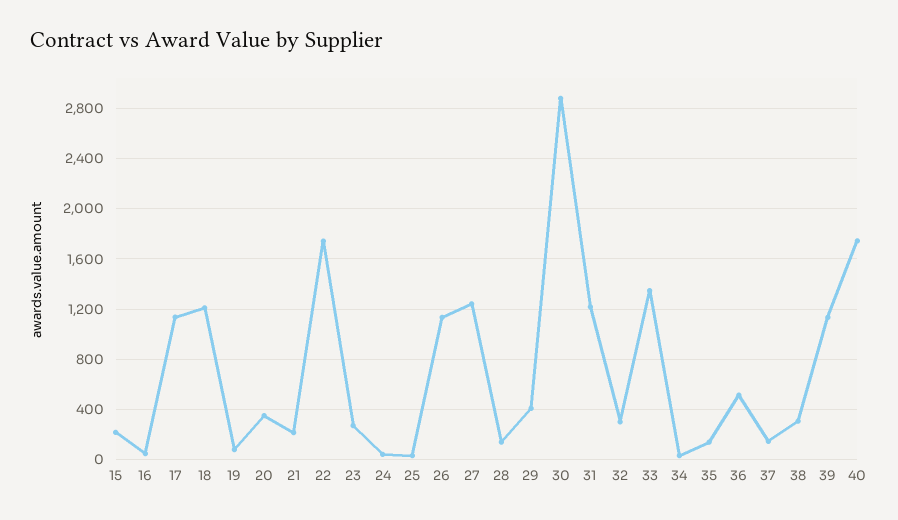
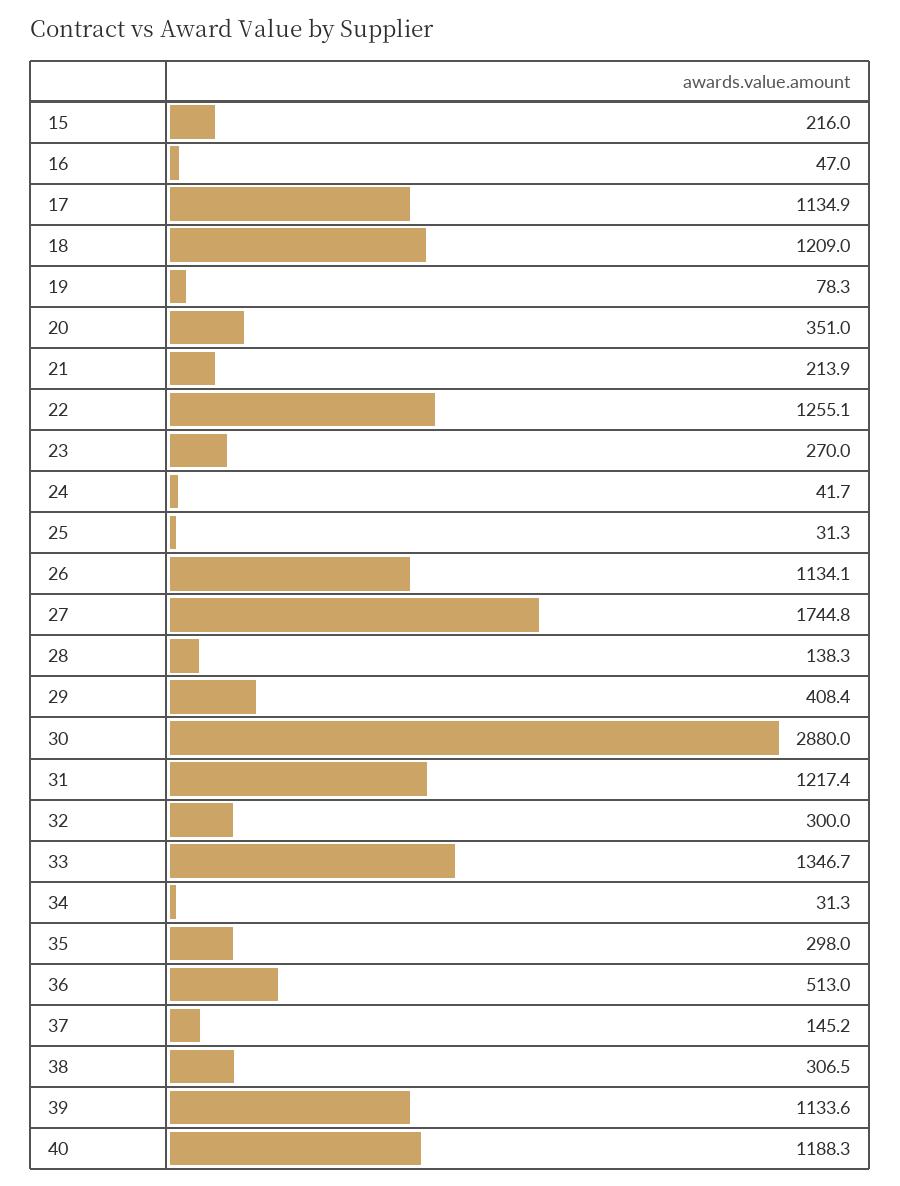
22: 1750 -> 1255.1
27: 1250 -> 1744.8
35: 150 -> 298
40: 1750 -> 1188.3

